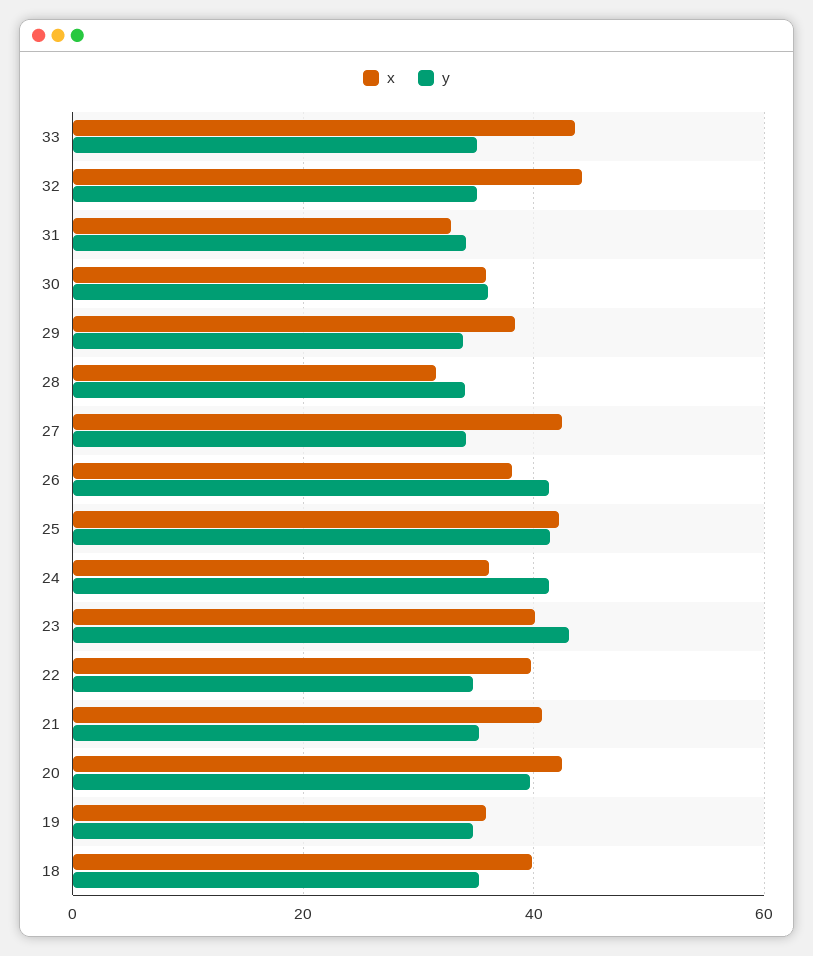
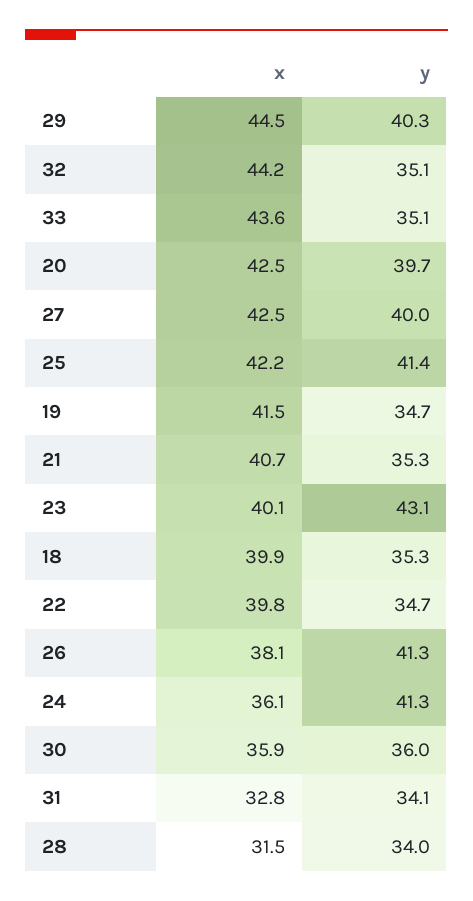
x, 29: 38 -> 44.5
y, 29: 34 -> 40.3
y, 27: 34 -> 40
x, 19: 36 -> 41.5

